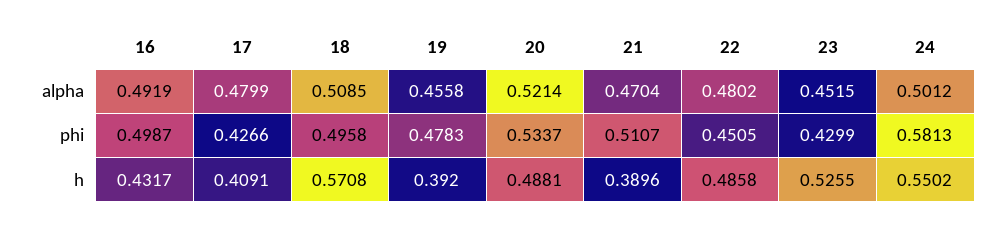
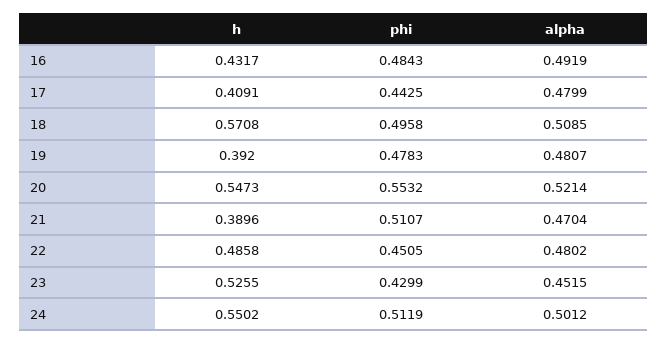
19, alpha: 0.4558 -> 0.4807
16, phi: 0.4987 -> 0.4843
17, phi: 0.4266 -> 0.4425
20, phi: 0.5337 -> 0.5532
24, phi: 0.5813 -> 0.5119
20, h: 0.4881 -> 0.5473

